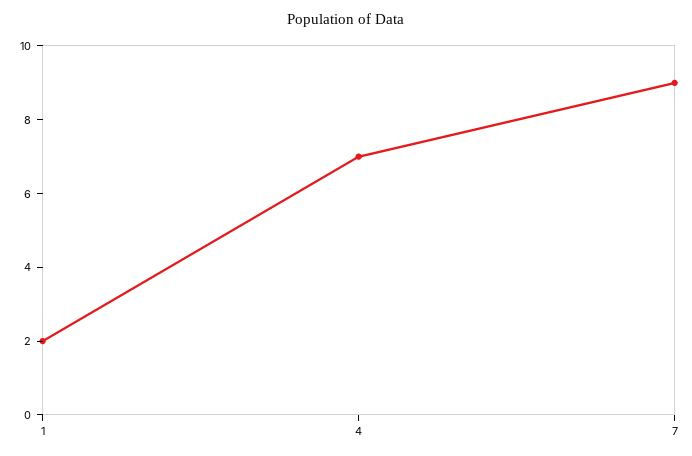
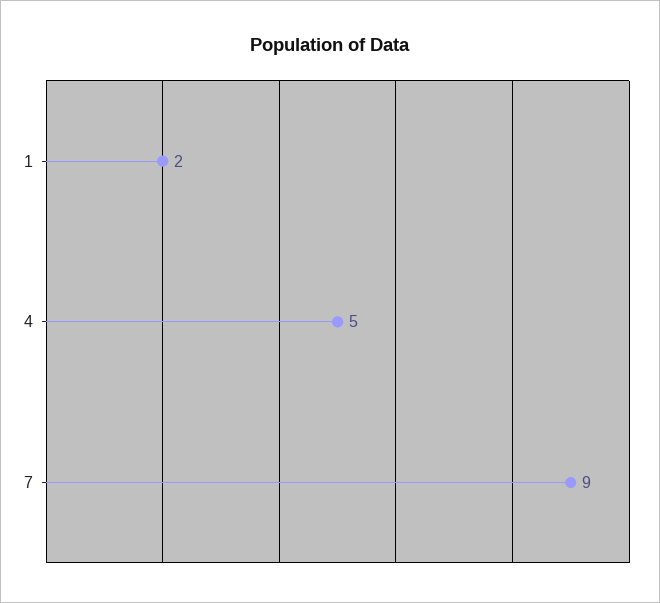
4: 7 -> 5

